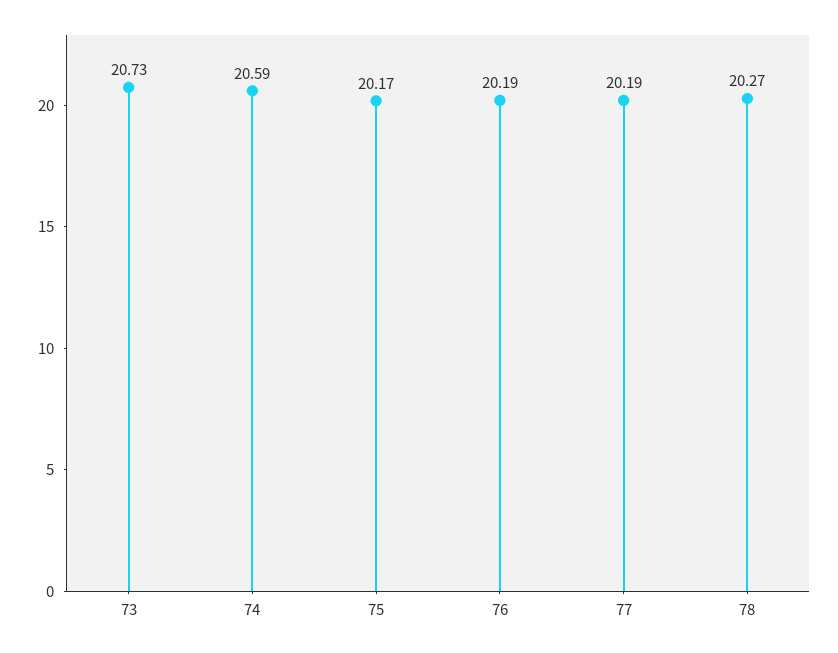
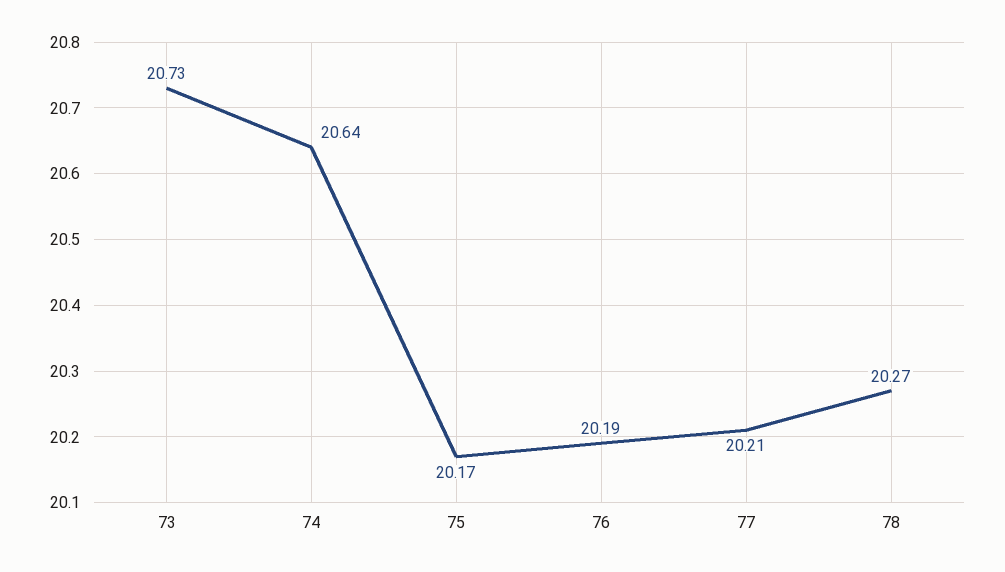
74: 20.59 -> 20.64
77: 20.19 -> 20.21

